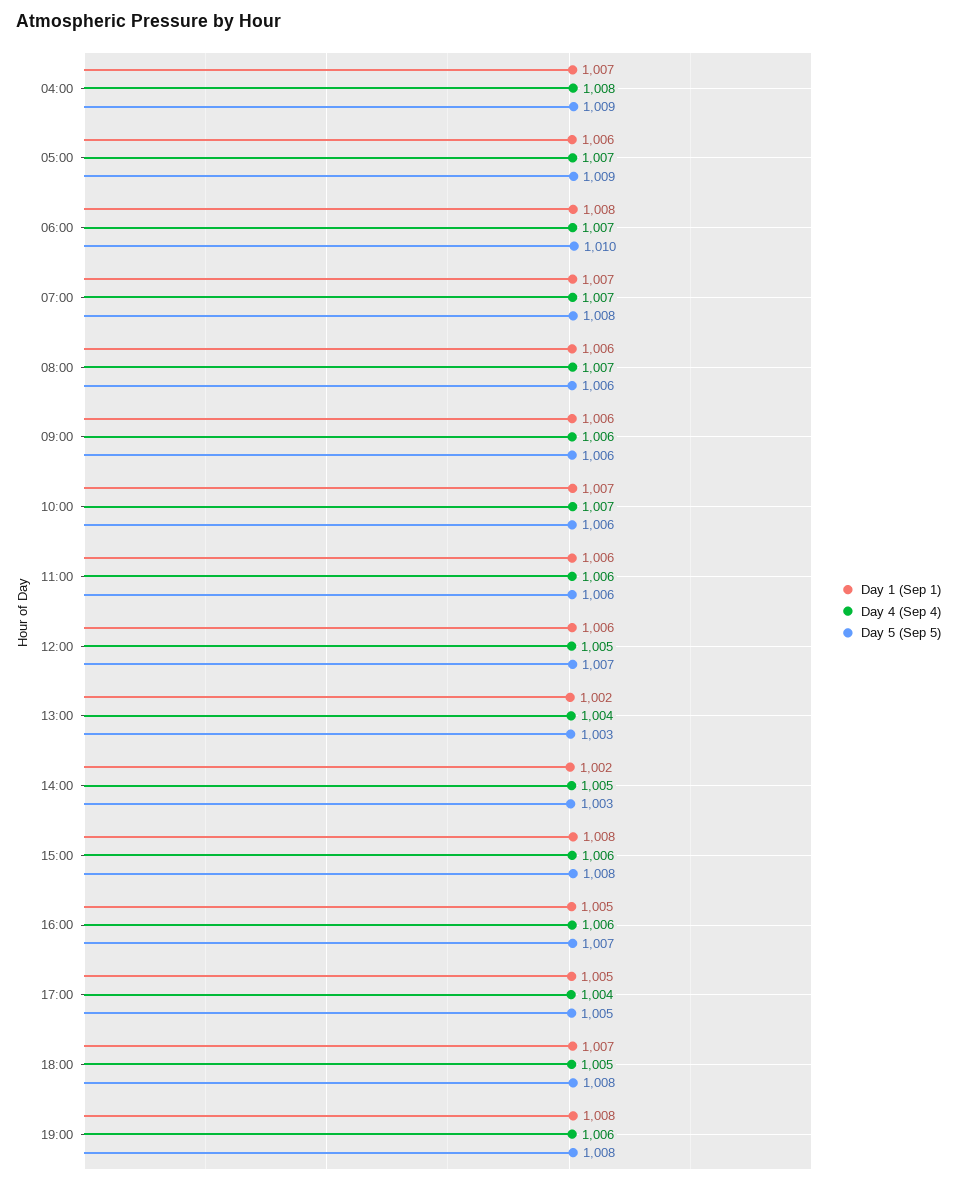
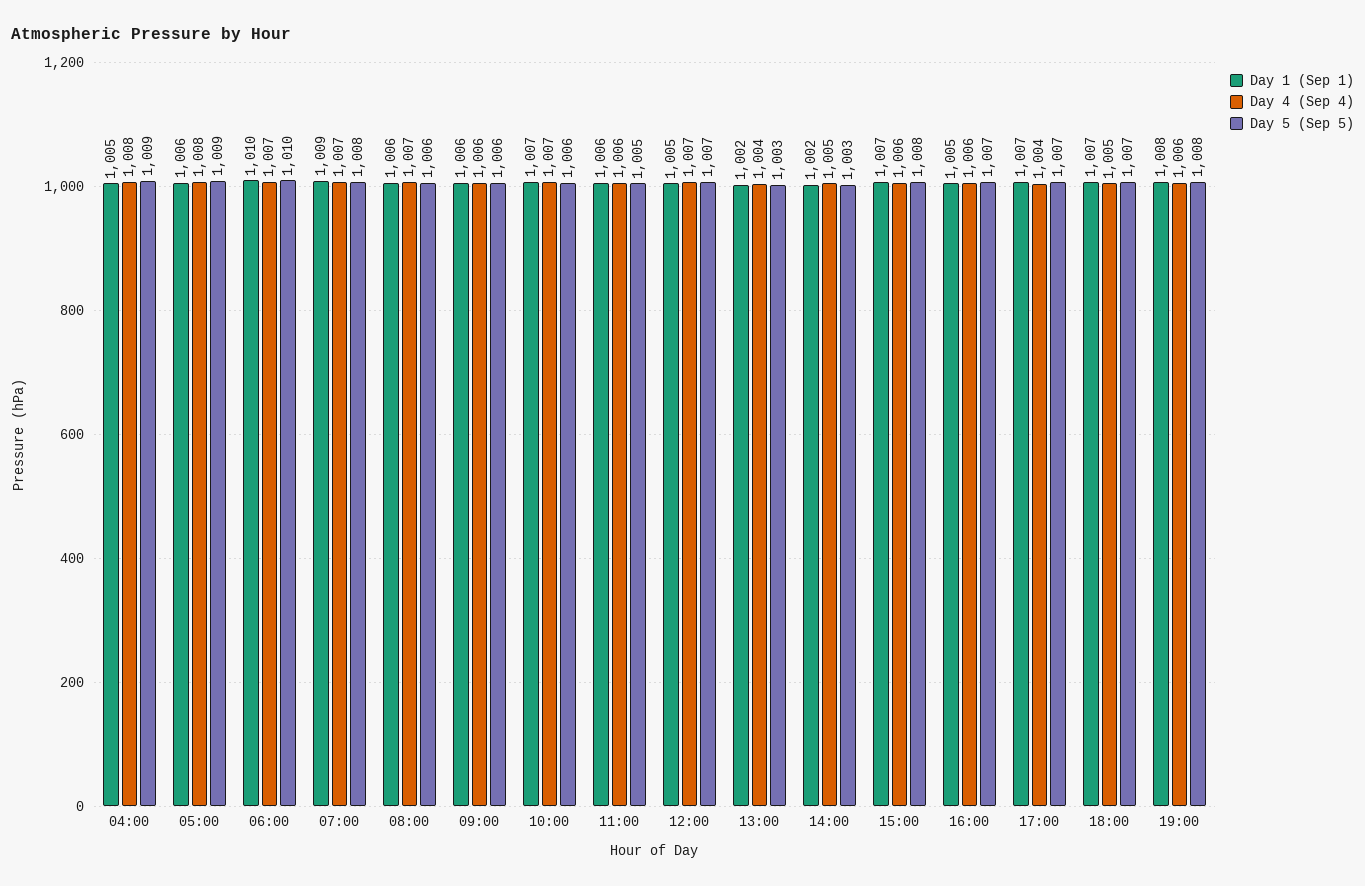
Day 1 (Sep 1), 04:00: 1007 -> 1005
Day 4 (Sep 4), 05:00: 1007 -> 1008
Day 1 (Sep 1), 06:00: 1008 -> 1010
Day 1 (Sep 1), 07:00: 1007 -> 1009
Day 5 (Sep 5), 11:00: 1006 -> 1005
Day 1 (Sep 1), 12:00: 1006 -> 1005
Day 4 (Sep 4), 12:00: 1005 -> 1007
Day 1 (Sep 1), 15:00: 1008 -> 1007
Day 1 (Sep 1), 17:00: 1005 -> 1007
Day 5 (Sep 5), 17:00: 1005 -> 1007
Day 5 (Sep 5), 18:00: 1008 -> 1007

